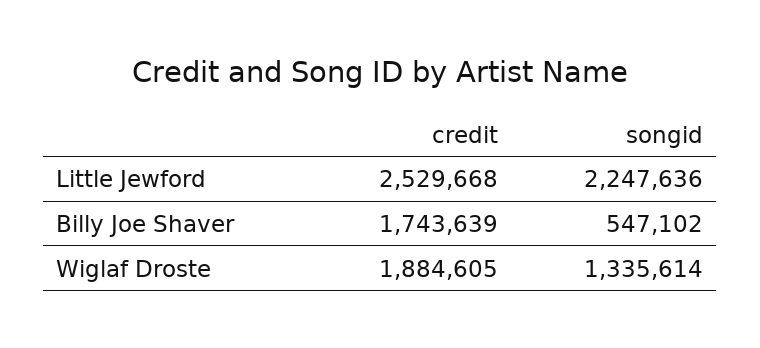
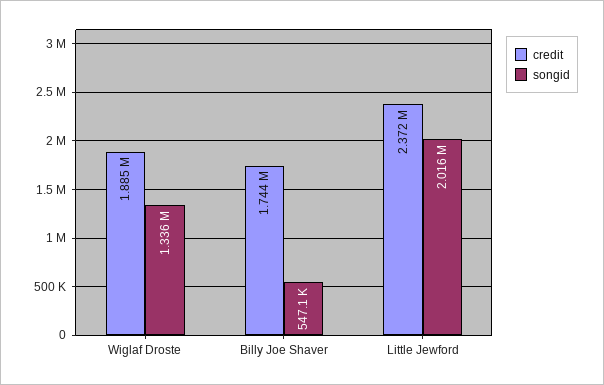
credit, Little Jewford: 2529668 -> 2372000
songid, Little Jewford: 2247636 -> 2016000

